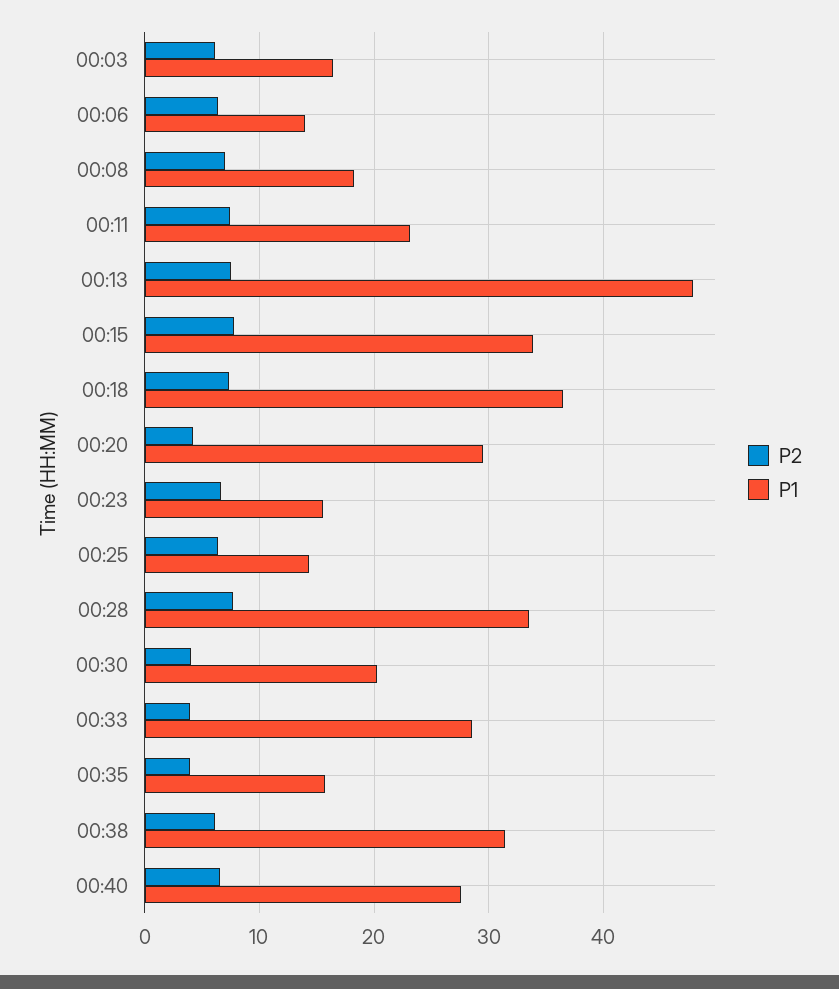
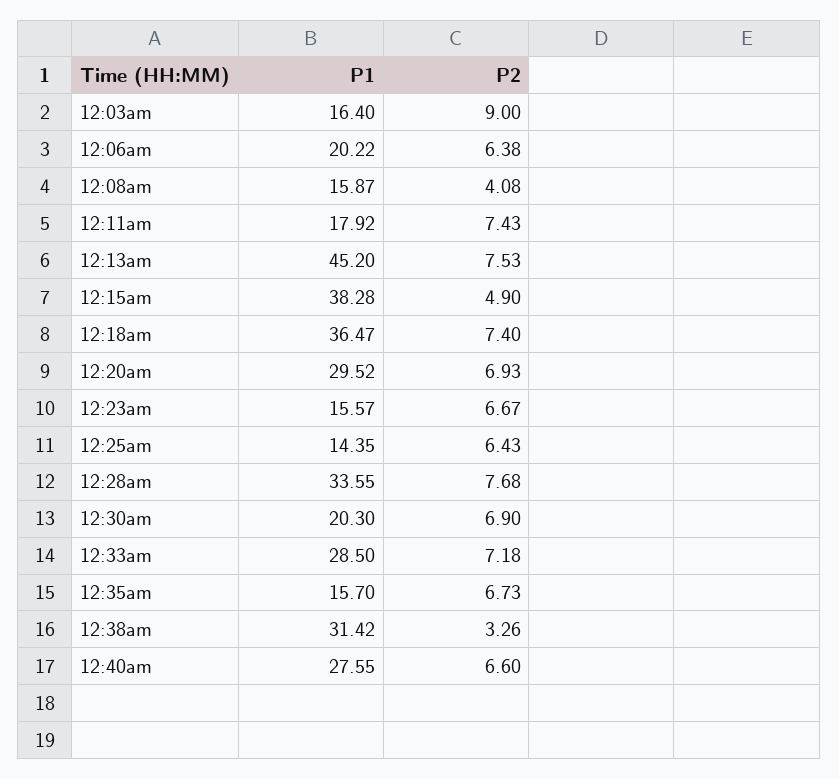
P2, 00:03: 6 -> 9
P1, 00:06: 14 -> 20.22
P2, 00:08: 7 -> 4.08
P1, 00:08: 18 -> 15.87
P1, 00:11: 23 -> 17.92
P1, 00:13: 48 -> 45.2
P2, 00:15: 8 -> 4.9
P1, 00:15: 34 -> 38.28
P2, 00:20: 4 -> 6.93
P2, 00:30: 4 -> 6.9
P2, 00:33: 4 -> 7.18
P2, 00:35: 4 -> 6.73
P2, 00:38: 6 -> 3.26

